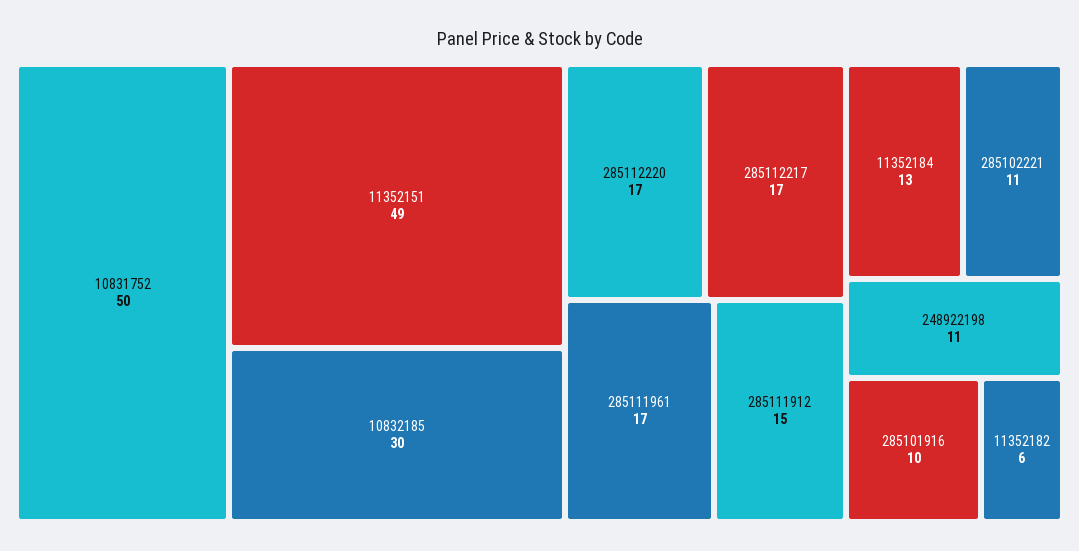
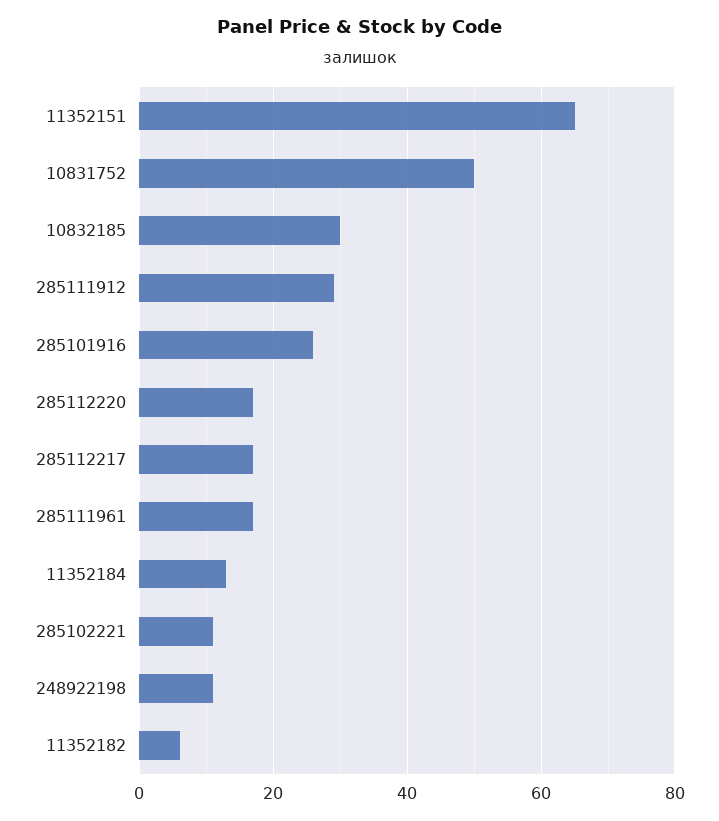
11352151: 49 -> 65
285111912: 15 -> 30
285101916: 10 -> 25

